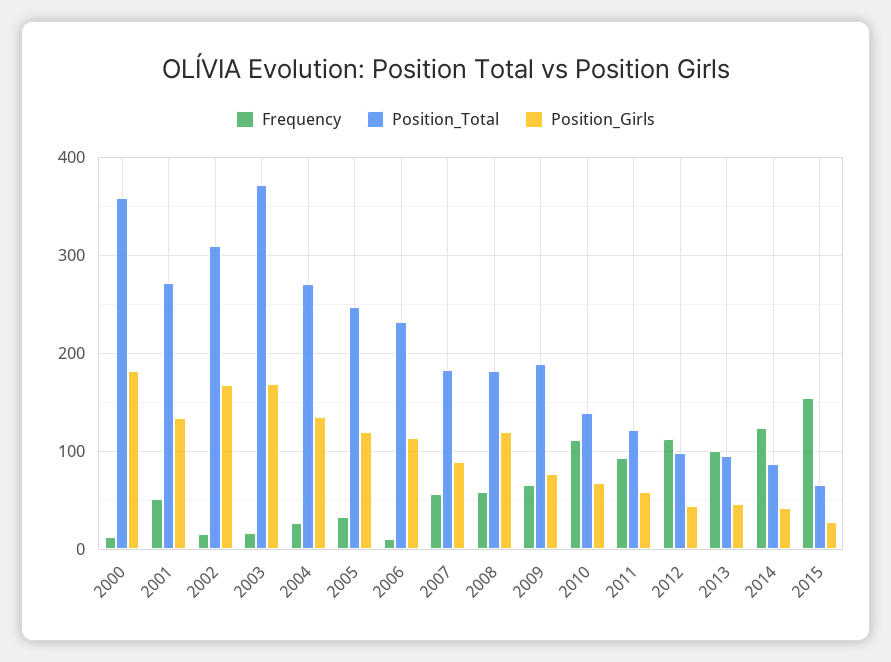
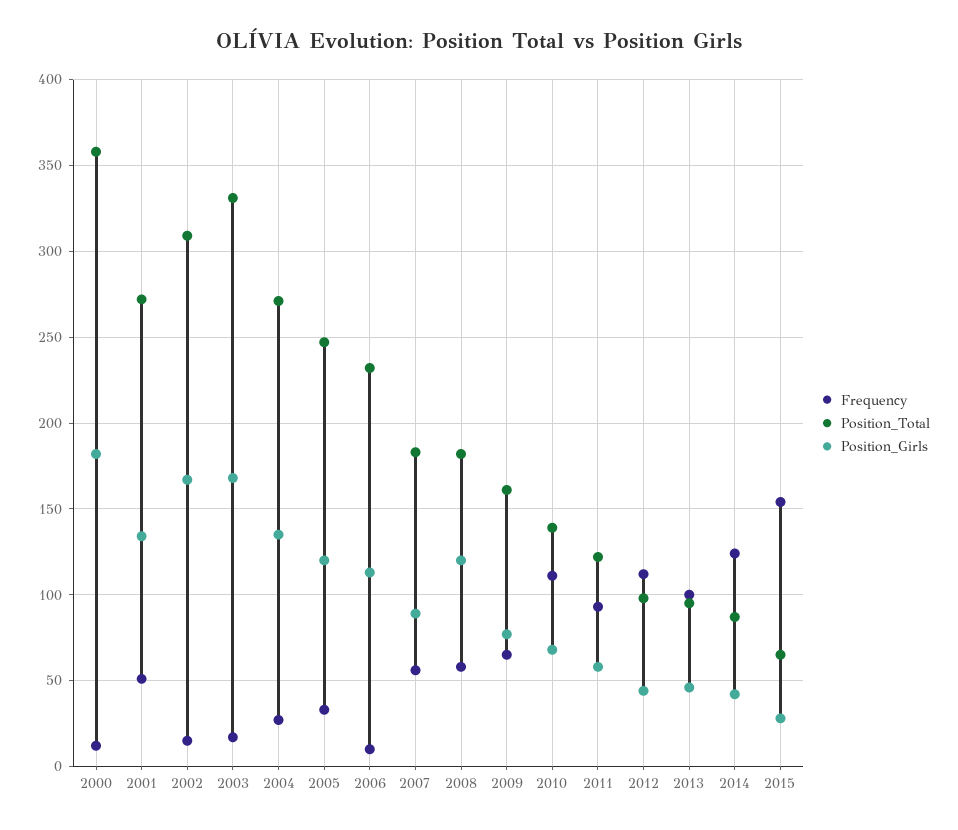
Position_Total, 2003: 370 -> 330
Position_Total, 2009: 190 -> 160

